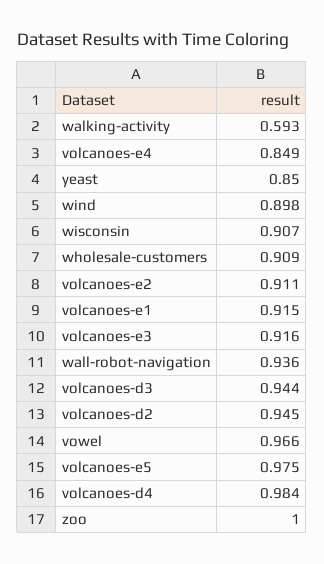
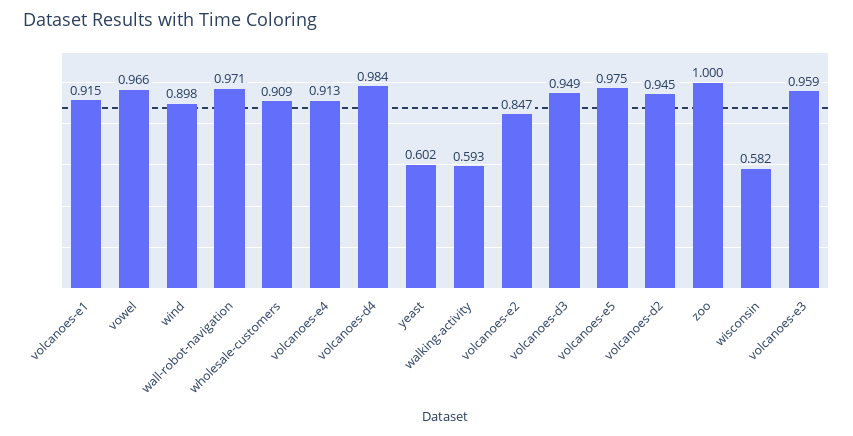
volcanoes-e4: 0.849 -> 0.913
yeast: 0.85 -> 0.602
wisconsin: 0.907 -> 0.582
volcanoes-e2: 0.911 -> 0.847
volcanoes-e3: 0.916 -> 0.959
wall-robot-navigation: 0.936 -> 0.971
volcanoes-d3: 0.944 -> 0.949

